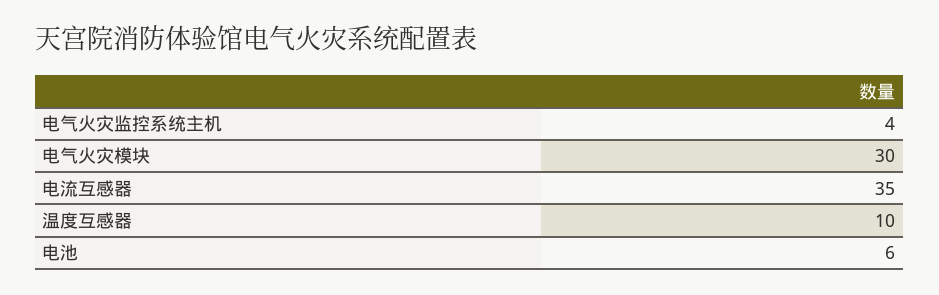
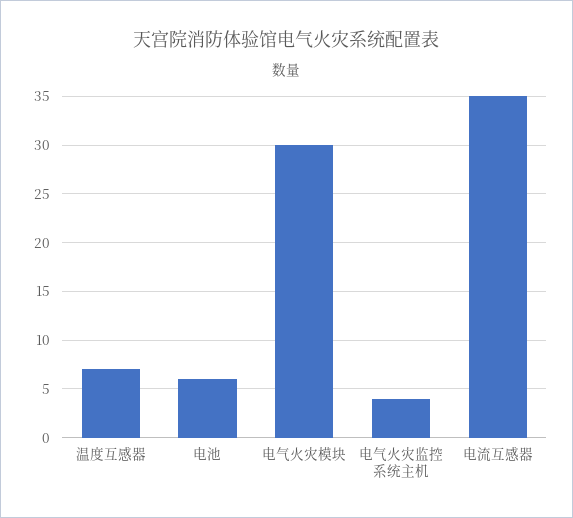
温度互感器: 10 -> 7

